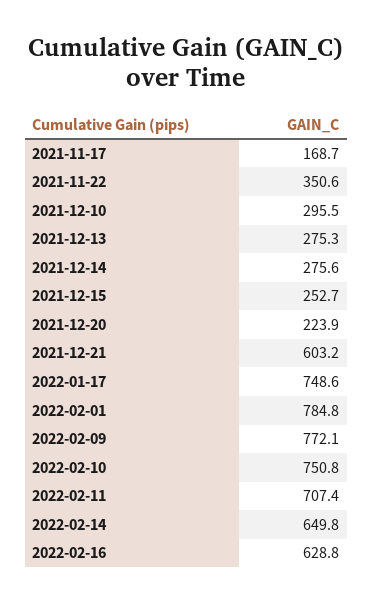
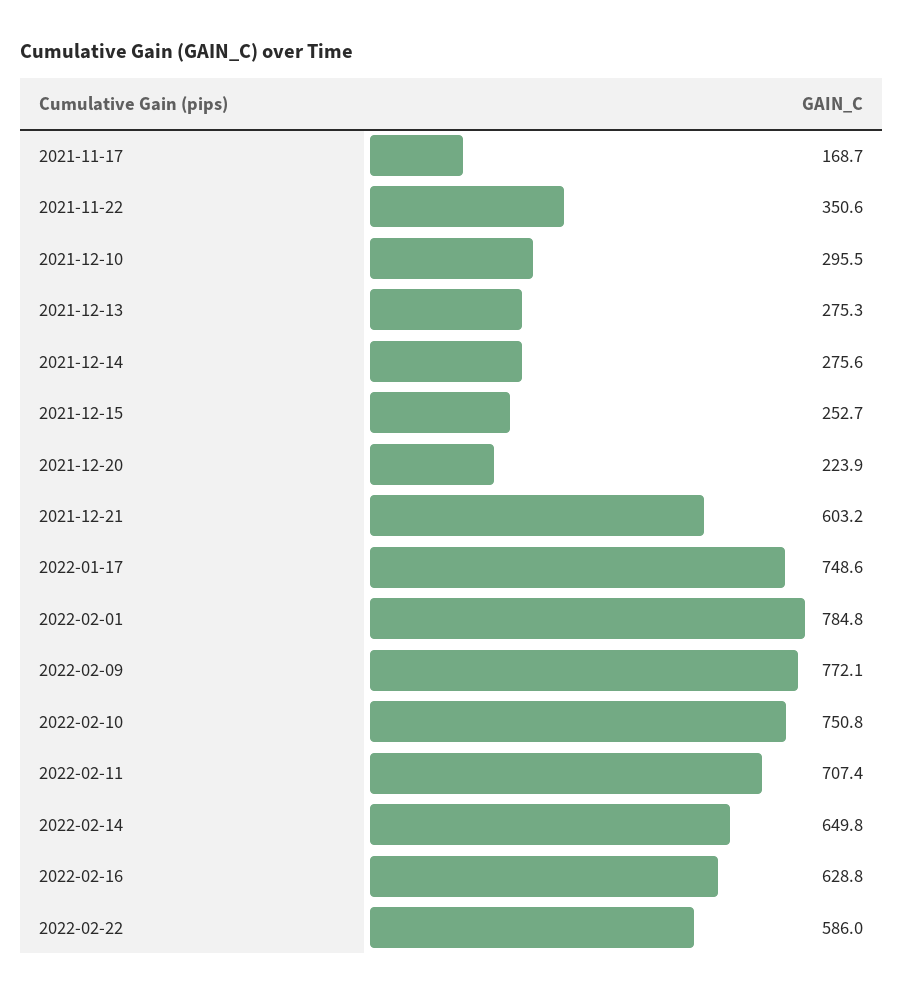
2022-02-22: none -> 586

